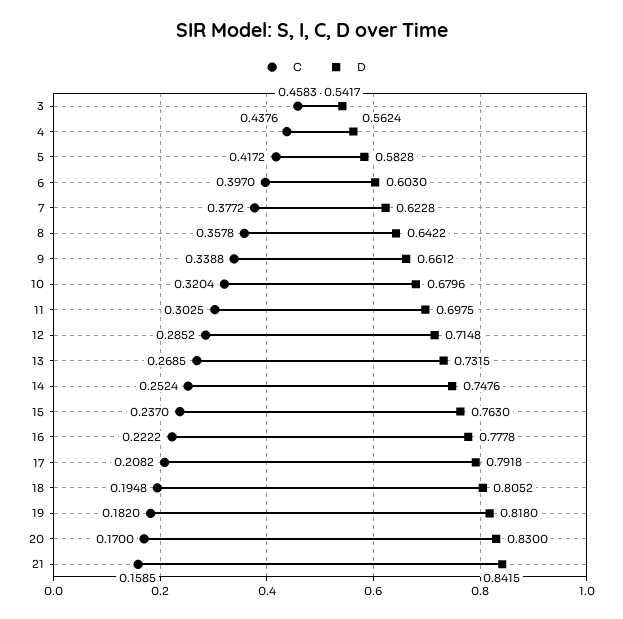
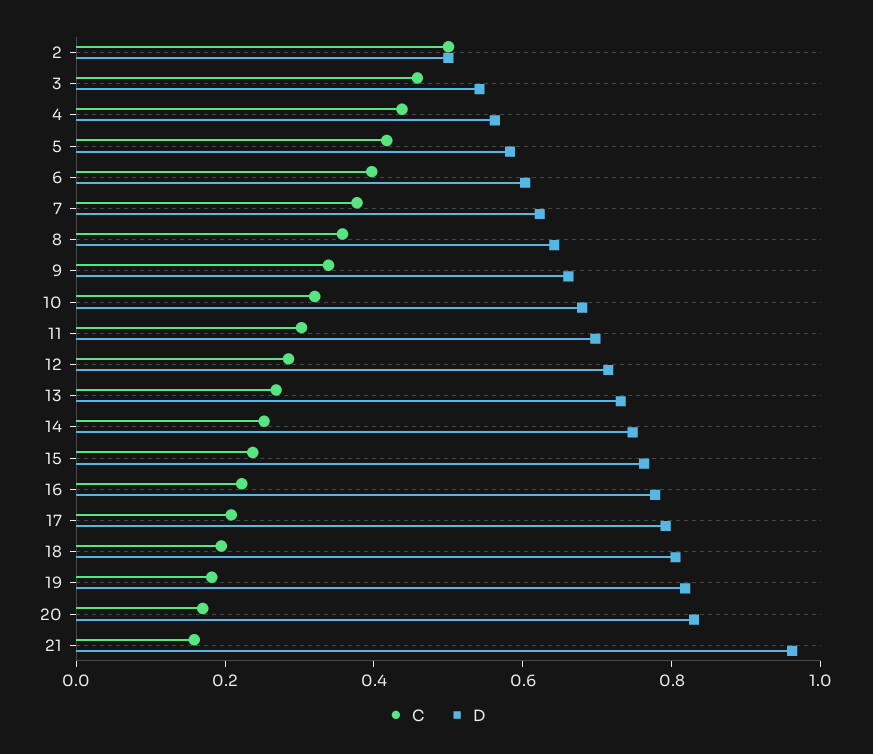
D, 21: 0.8415 -> 0.95
C, 2: none -> 0.5
D, 2: none -> 0.5

